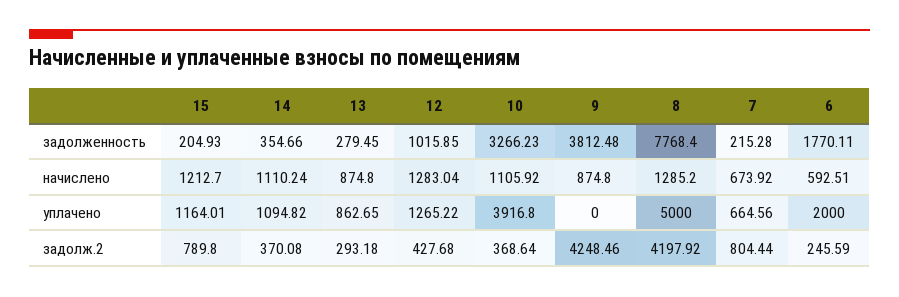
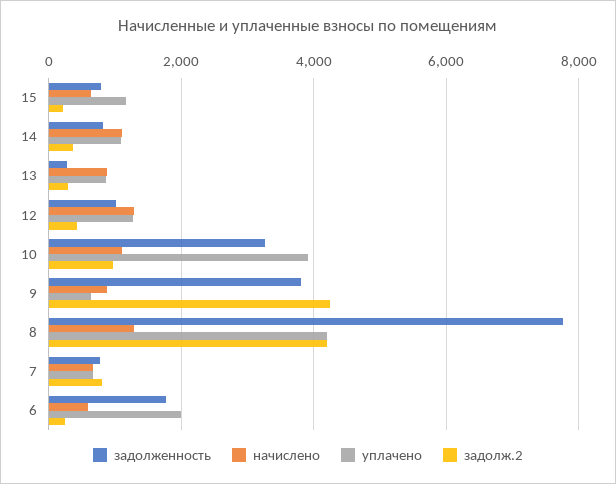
задолженность, 15: 204.93 -> 800
задолженность, 14: 354.66 -> 800
задолженность, 7: 215.28 -> 800
начислено, 15: 1212.7 -> 600
уплачено, 9: 0 -> 600
уплачено, 8: 5000 -> 4200
задолж.2, 15: 789.8 -> 200
задолж.2, 10: 368.64 -> 1000

